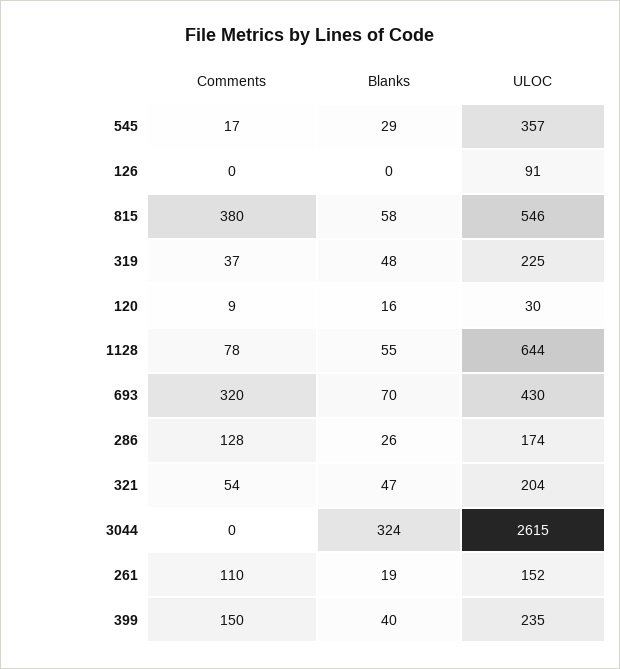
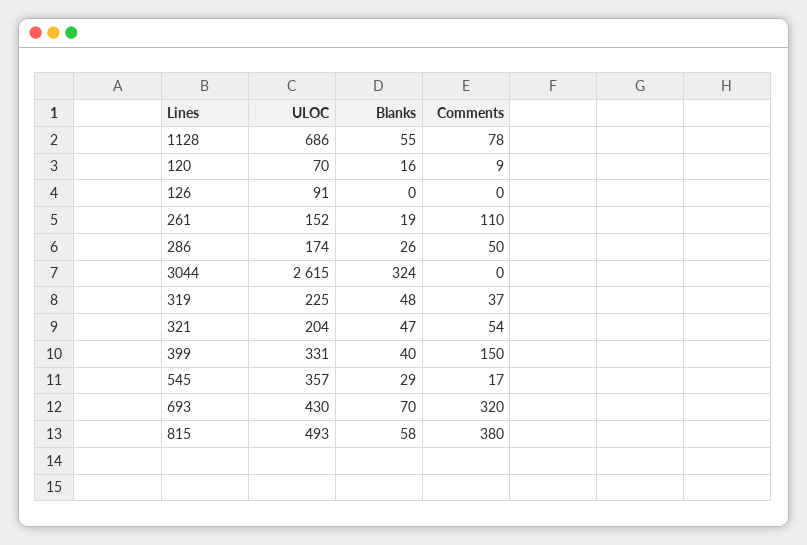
ULOC, 815: 546 -> 493
ULOC, 120: 30 -> 70
ULOC, 1128: 644 -> 686
Comments, 286: 128 -> 50
ULOC, 399: 235 -> 331

